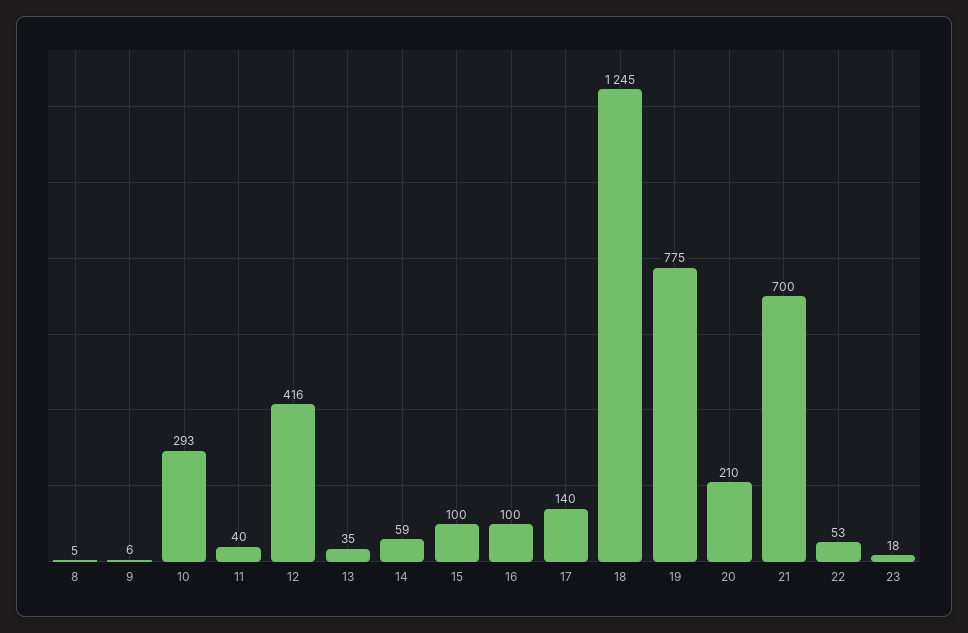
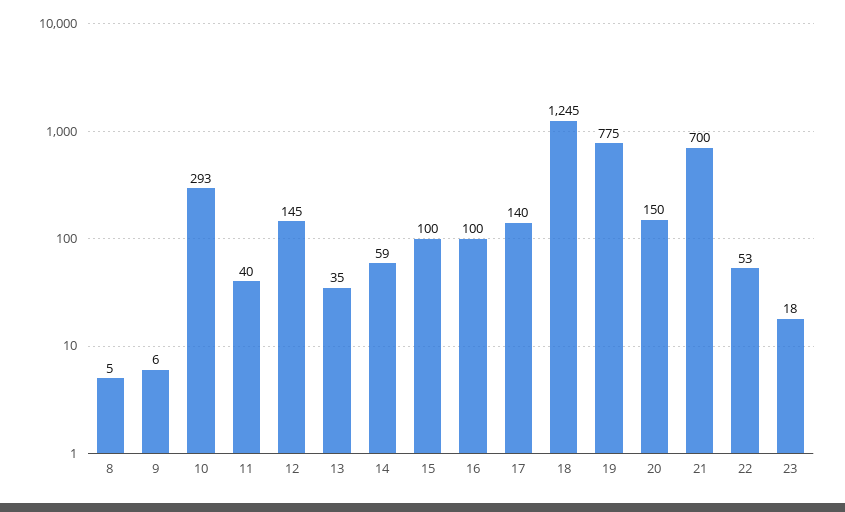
12: 416 -> 145
20: 210 -> 150

